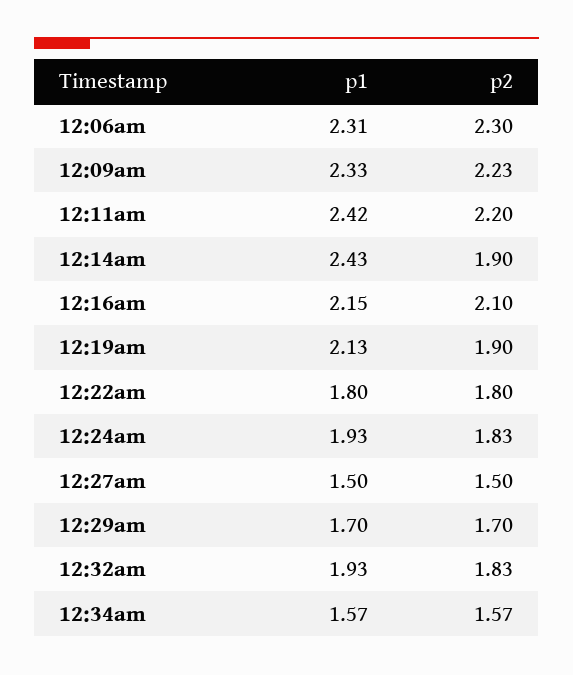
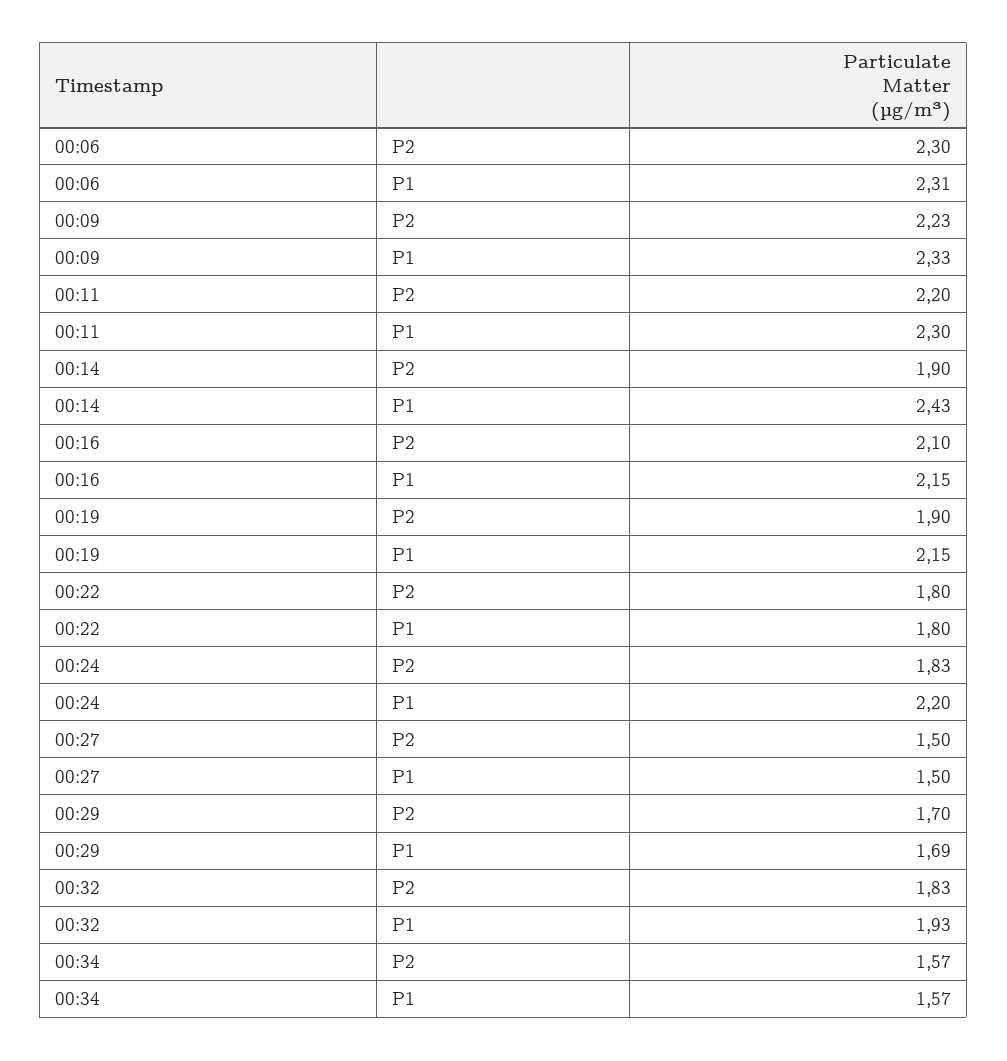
p1, 12:11am: 2.42 -> 2.3
p1, 12:19am: 2.13 -> 2.15
p1, 12:24am: 1.93 -> 2.2
p1, 12:29am: 1.7 -> 1.69

